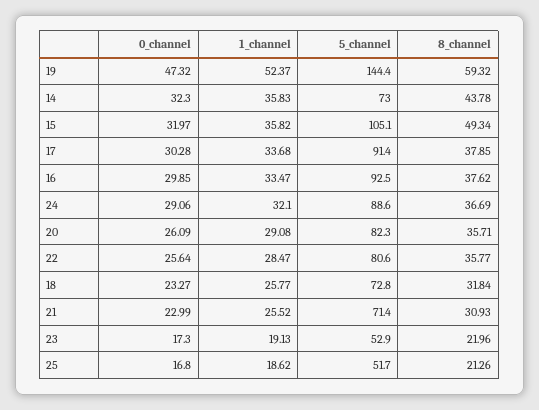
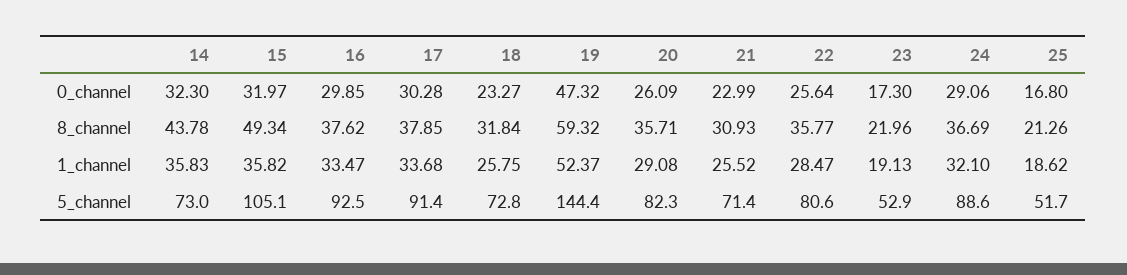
1_channel, 18: 25.77 -> 25.75

